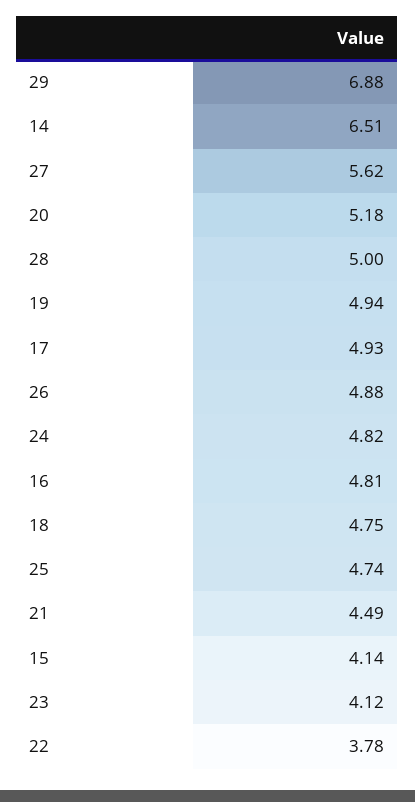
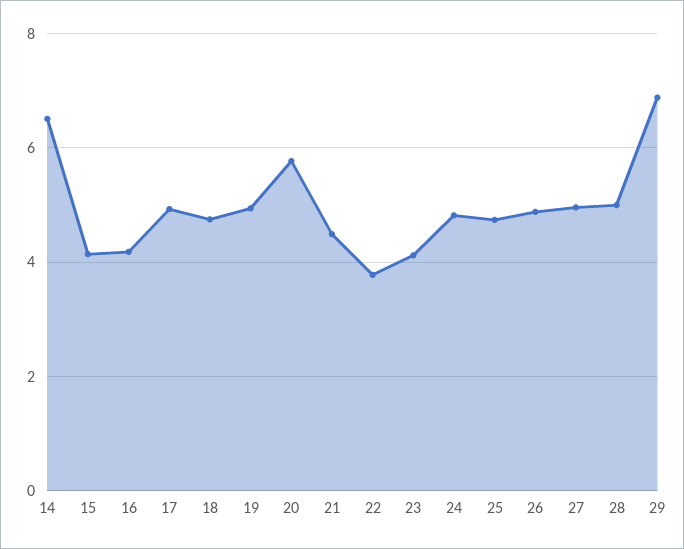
27: 5.62 -> 5
20: 5.18 -> 5.8
16: 4.81 -> 4.2

